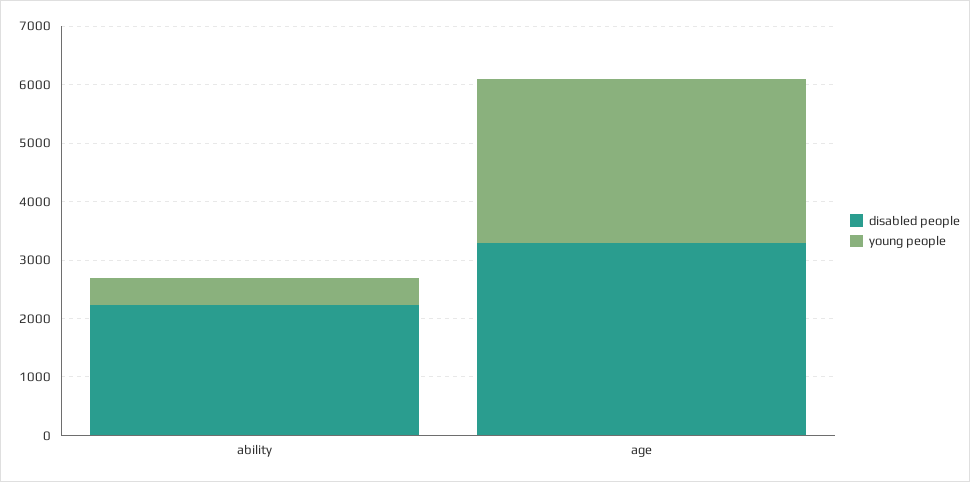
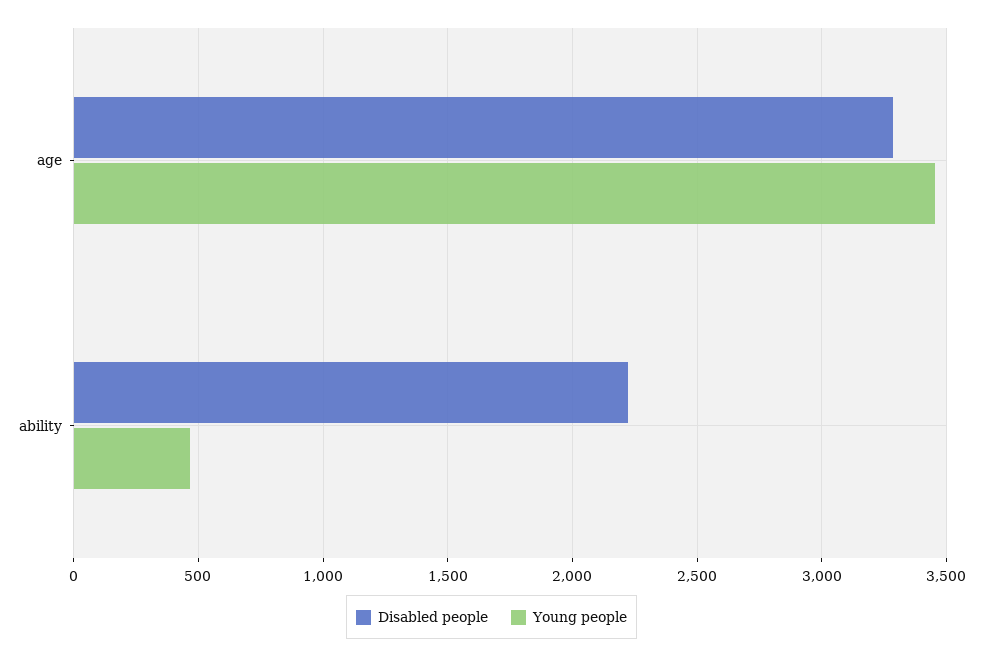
young people, age: 2800 -> 3450

